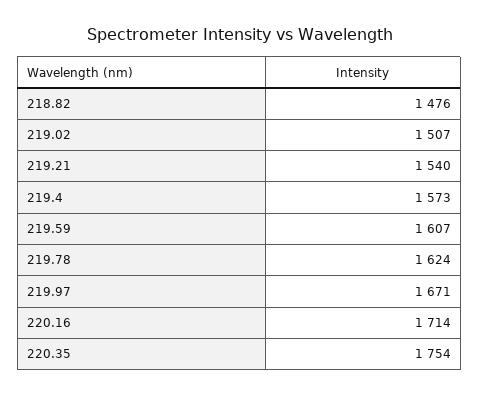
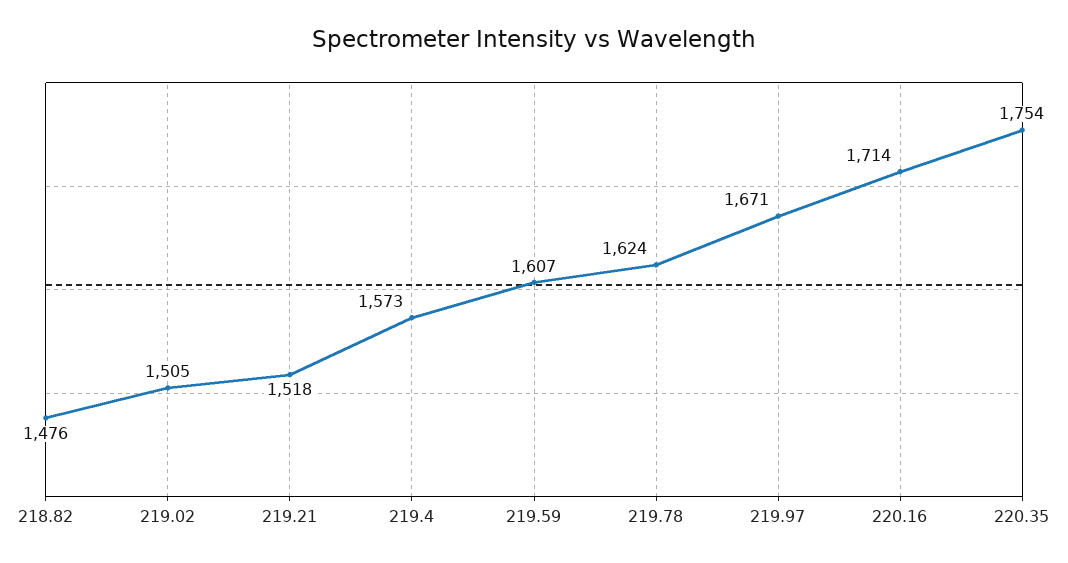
219.02: 1507 -> 1505
219.21: 1540 -> 1518

